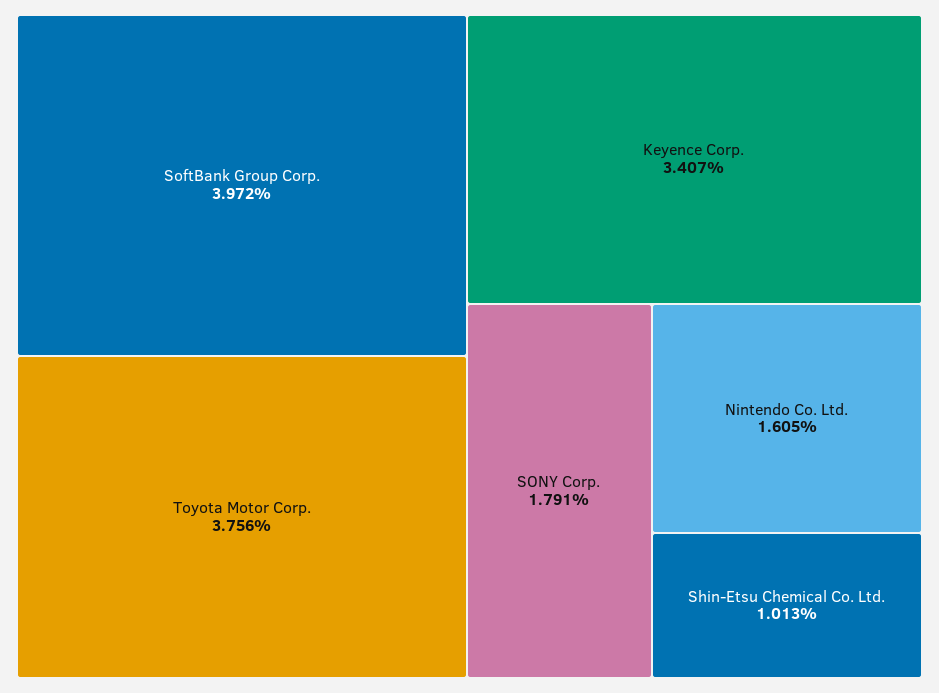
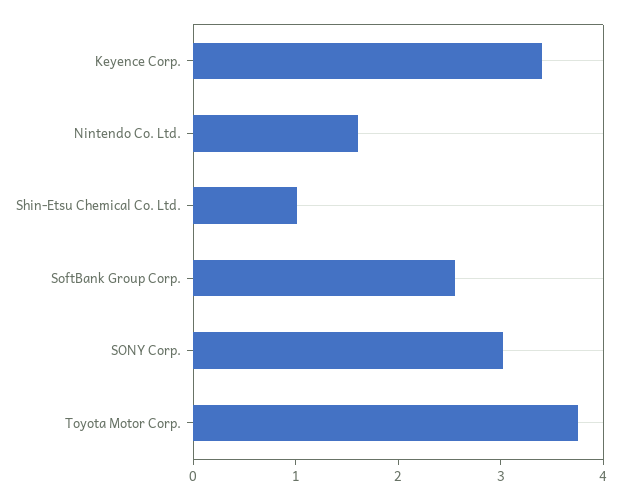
SoftBank Group Corp.: 3.972 -> 2.6
SONY Corp.: 1.791 -> 3

